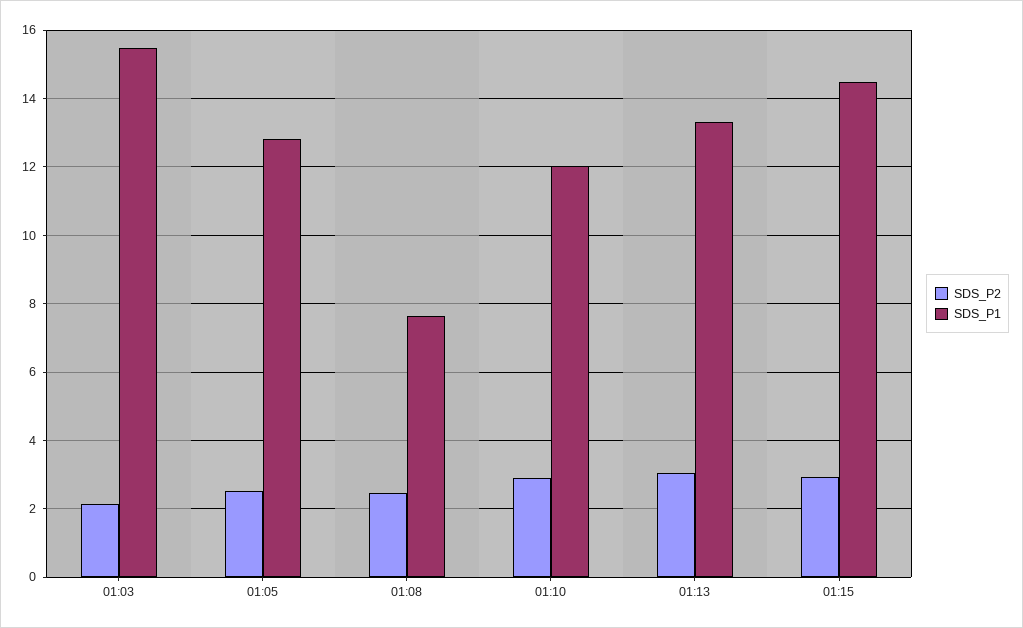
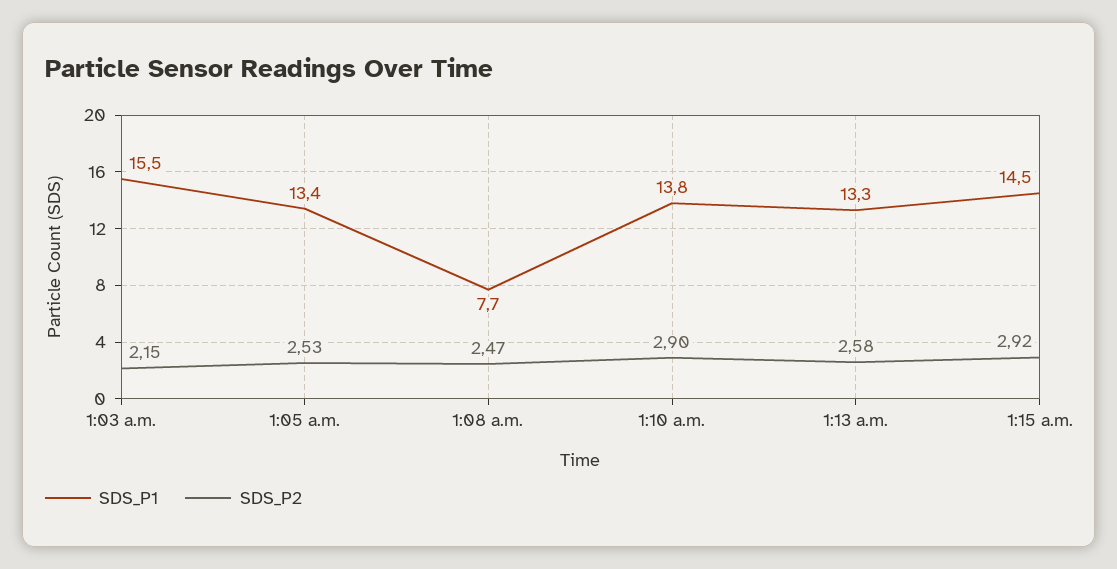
SDS_P1, 01:05: 12.8 -> 13.4
SDS_P1, 01:10: 12 -> 13.8
SDS_P2, 01:13: 3 -> 2.58

